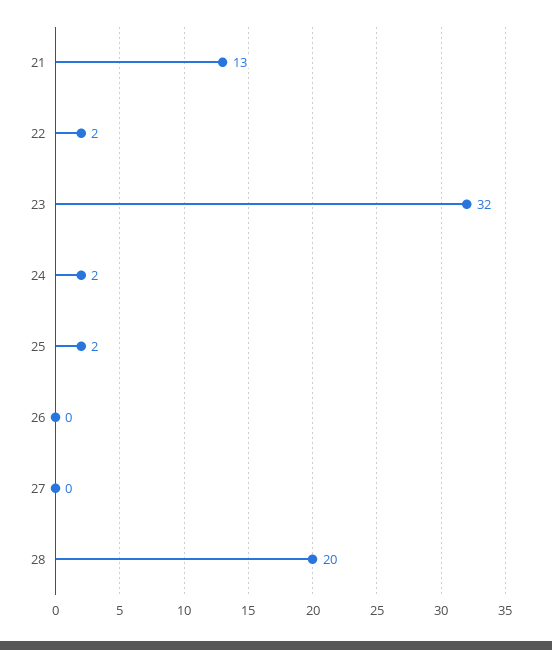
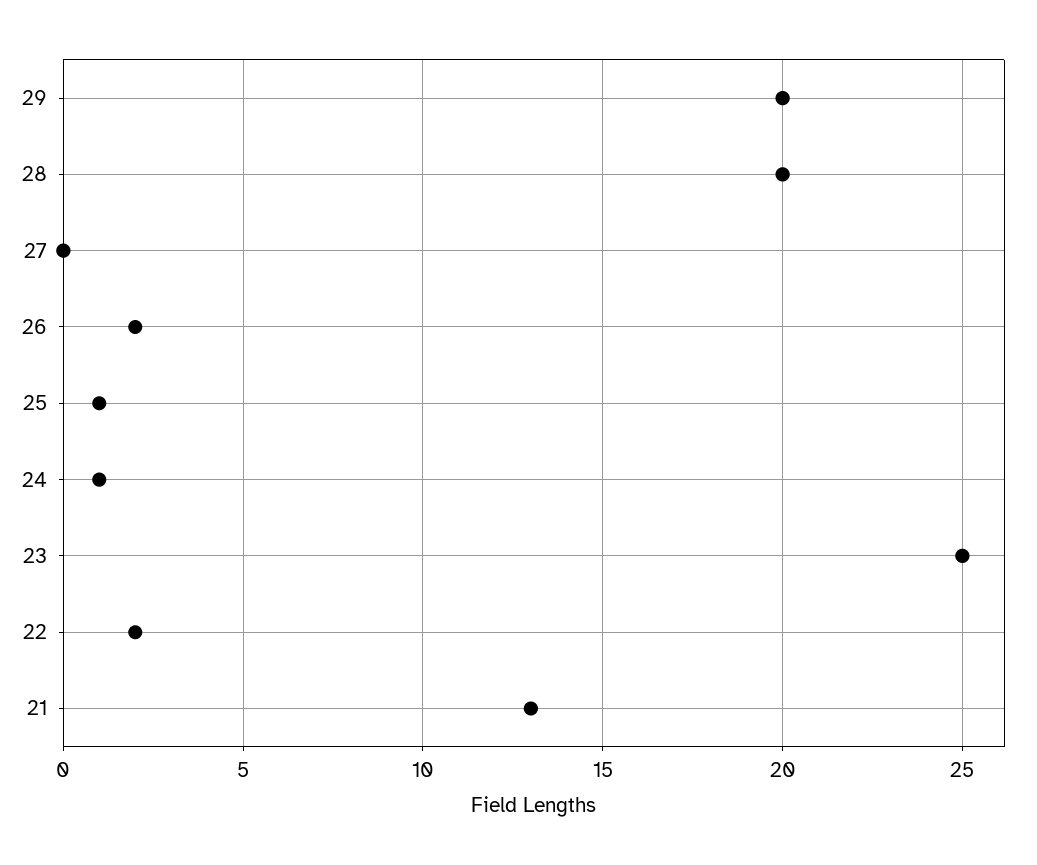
23: 32 -> 25
24: 2 -> 1
25: 2 -> 1
26: 0 -> 2
29: none -> 20

